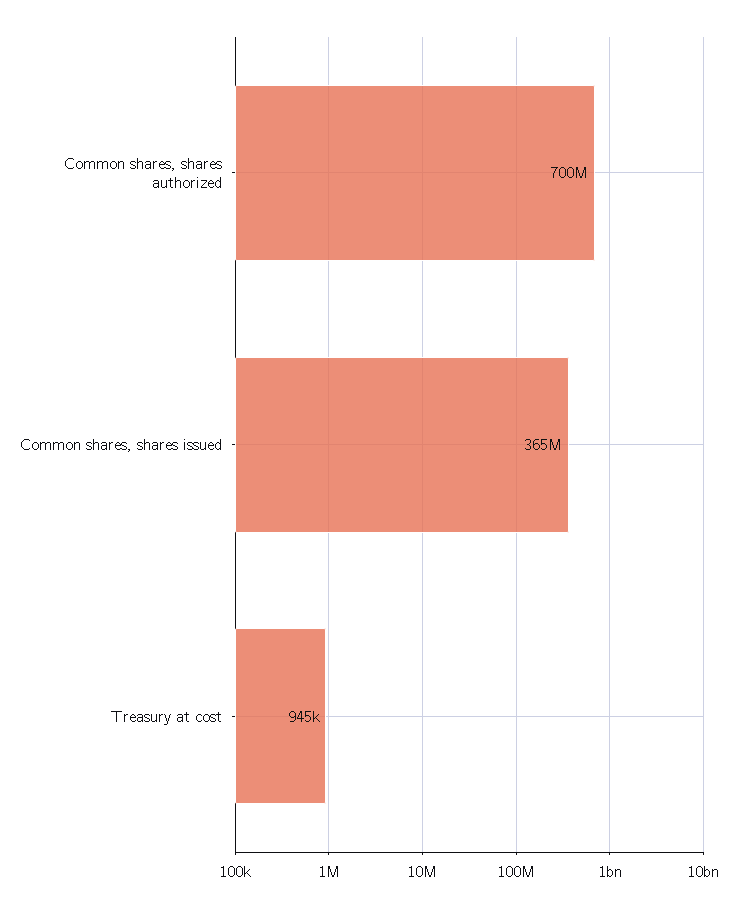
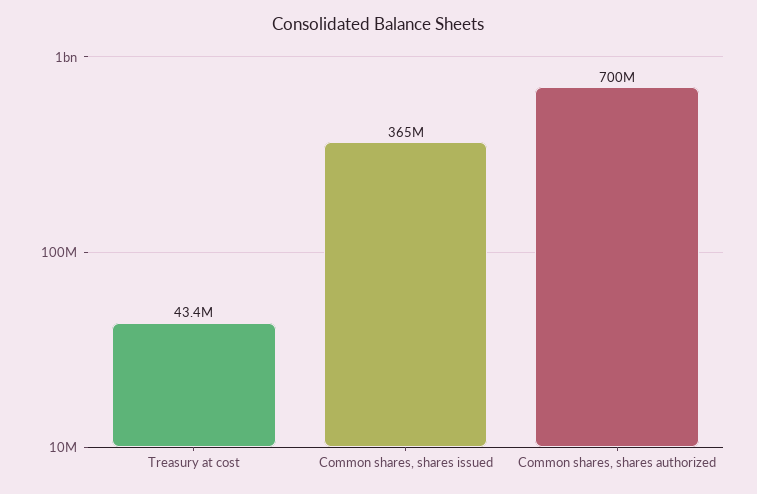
Treasury at cost: 945000 -> 43400000

